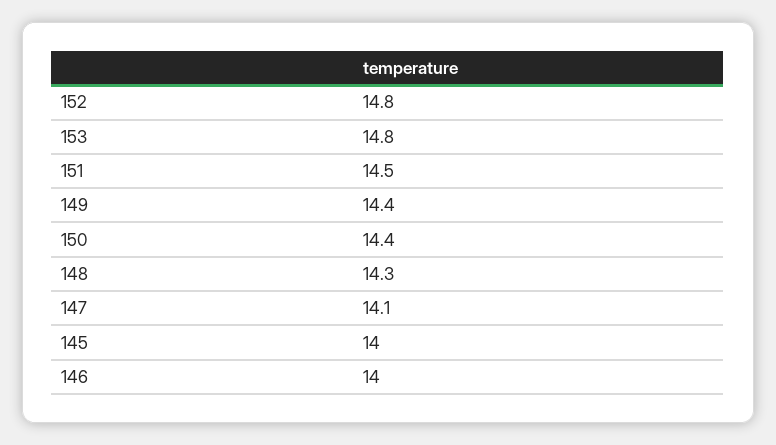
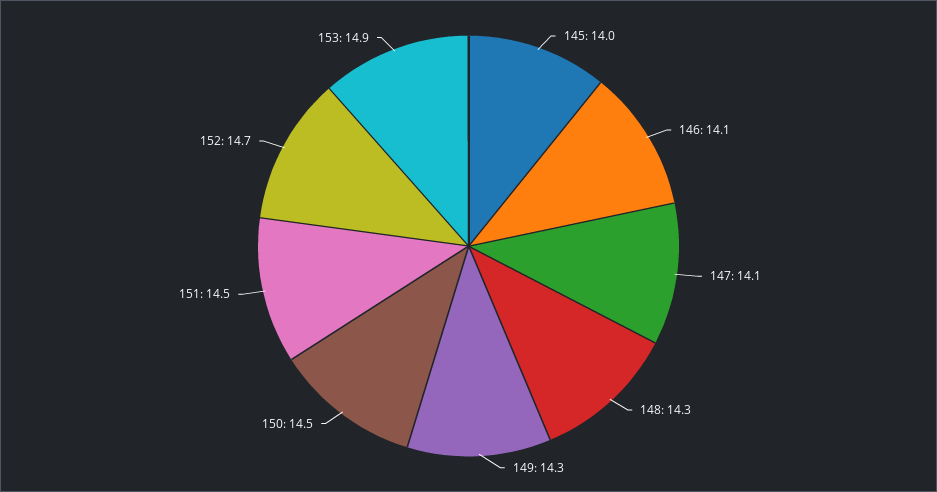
152: 14.8 -> 14.7
153: 14.8 -> 14.9
149: 14.4 -> 14.3
150: 14.4 -> 14.5
146: 14 -> 14.1

